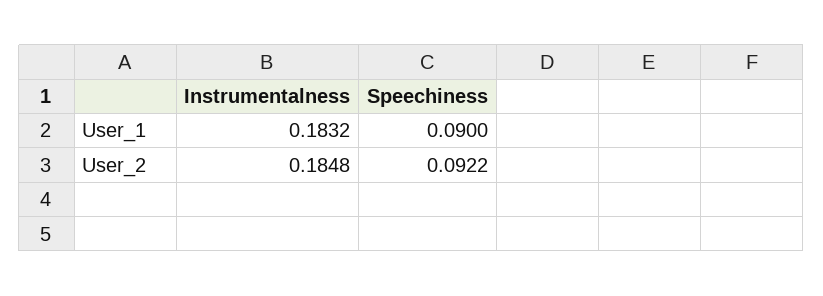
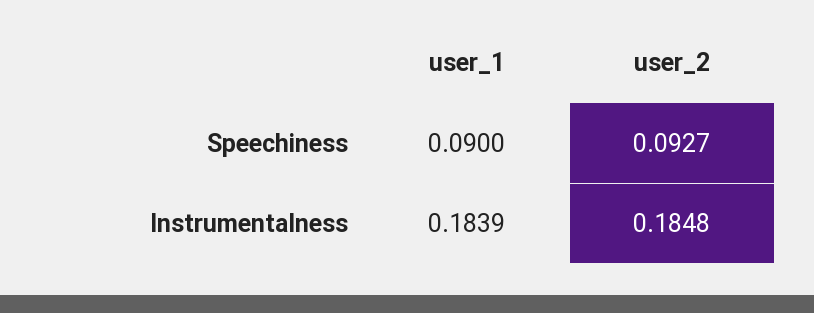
Instrumentalness, User_1: 0.1832 -> 0.1839
Speechiness, User_2: 0.0922 -> 0.0927

